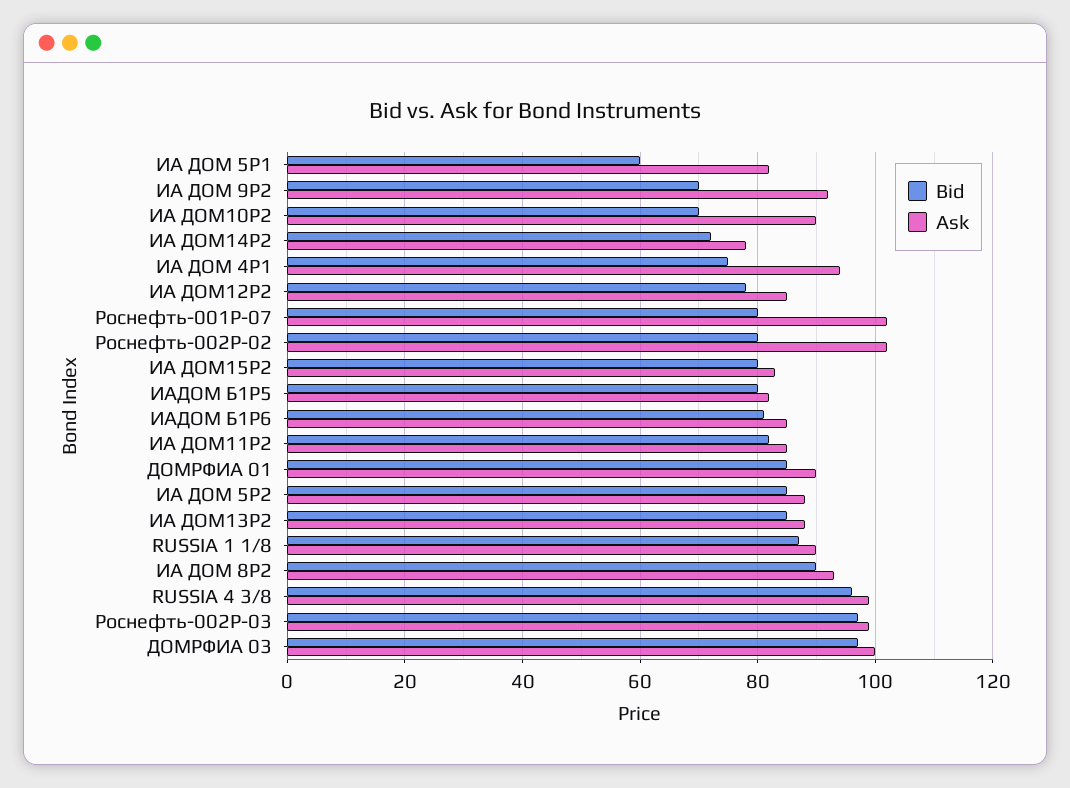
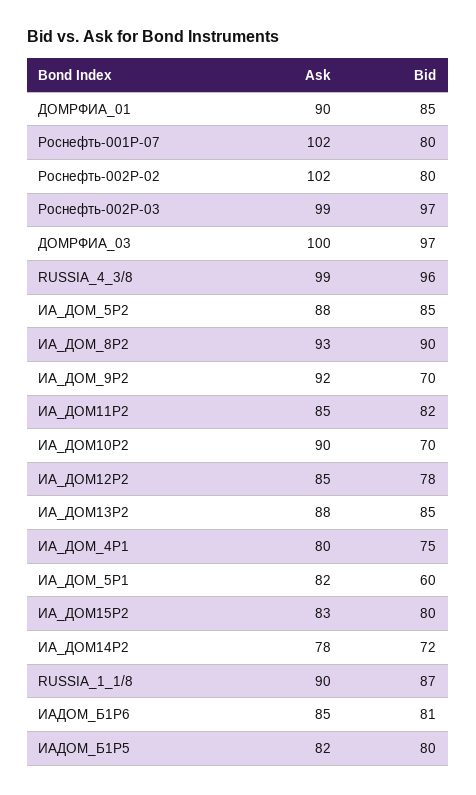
Ask, ИА ДОМ 4P1: 95 -> 80

